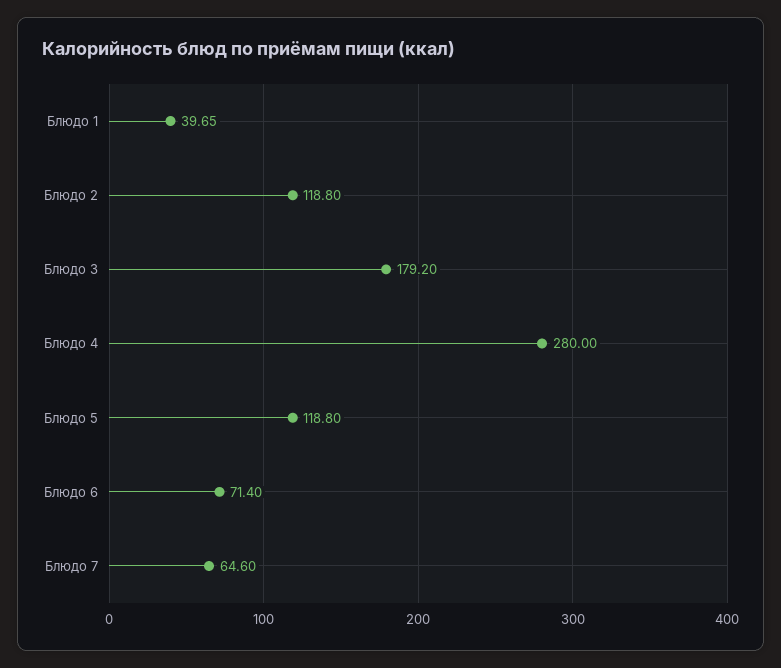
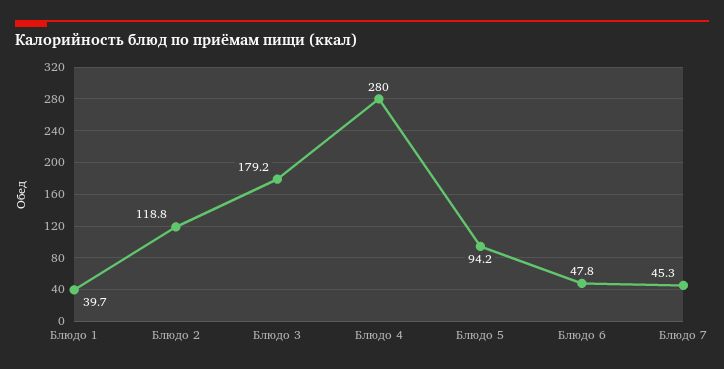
Блюдо 5: 118.8 -> 94.2
Блюдо 6: 71.4 -> 47.8
Блюдо 7: 64.6 -> 45.3

